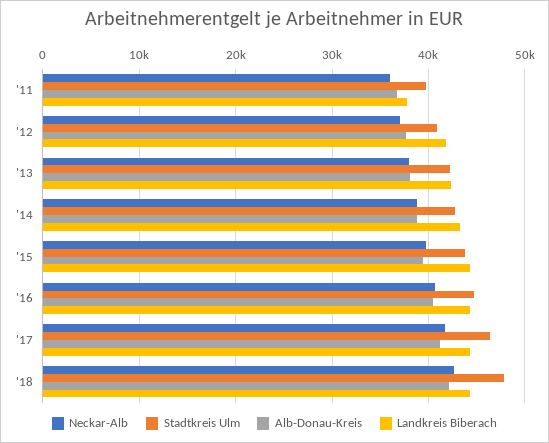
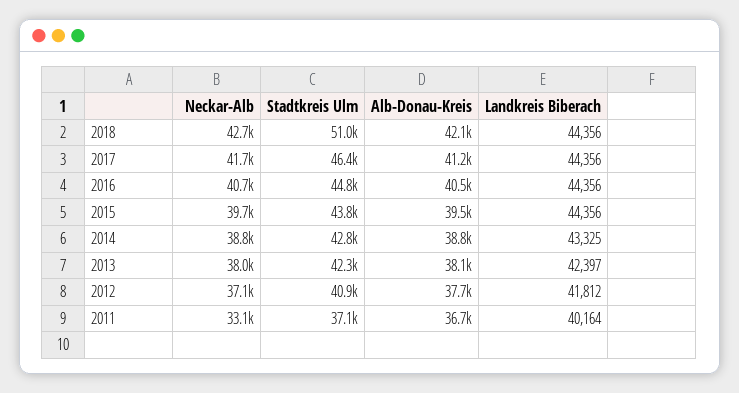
Neckar-Alb, '11: 36000 -> 33100
Stadtkreis Ulm, '11: 40000 -> 37100
Landkreis Biberach, '11: 38000 -> 40164
Stadtkreis Ulm, '18: 48000 -> 51000

